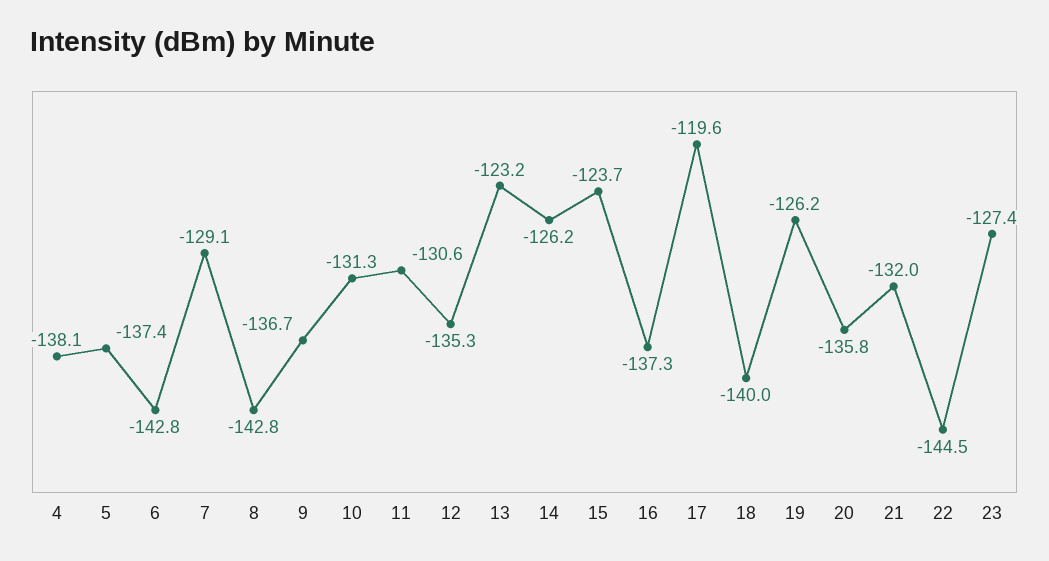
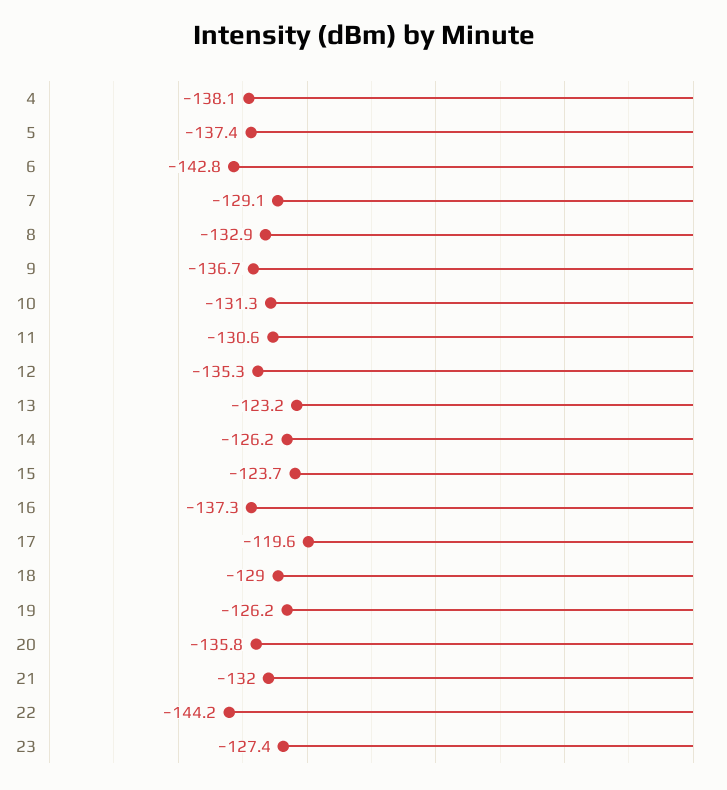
8: -142.8 -> -132.9
18: -140 -> -129
22: -144.5 -> -144.2

